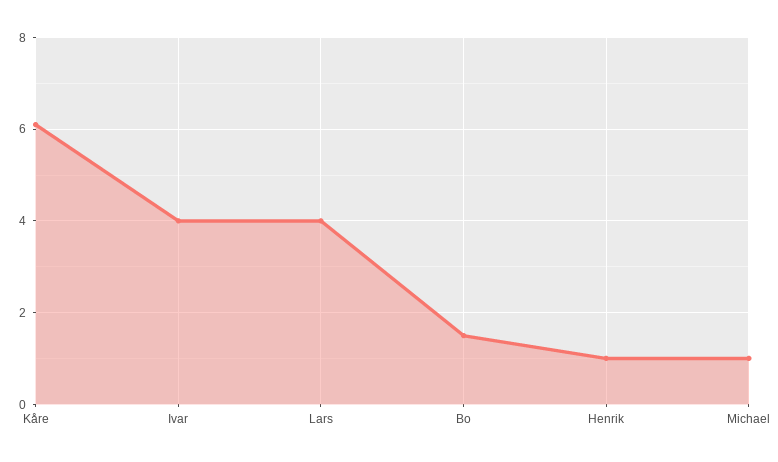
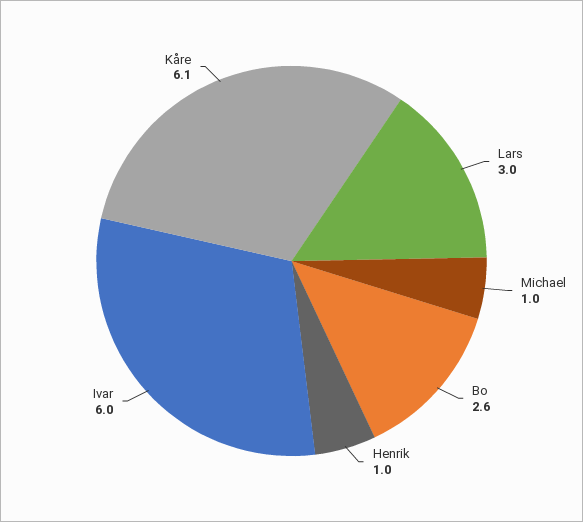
Ivar: 4 -> 6
Lars: 4 -> 3
Bo: 1.5 -> 2.6

